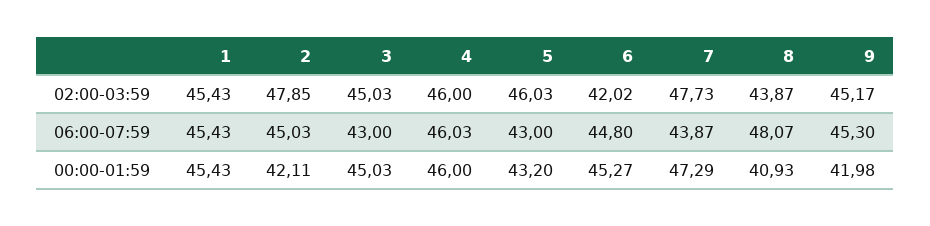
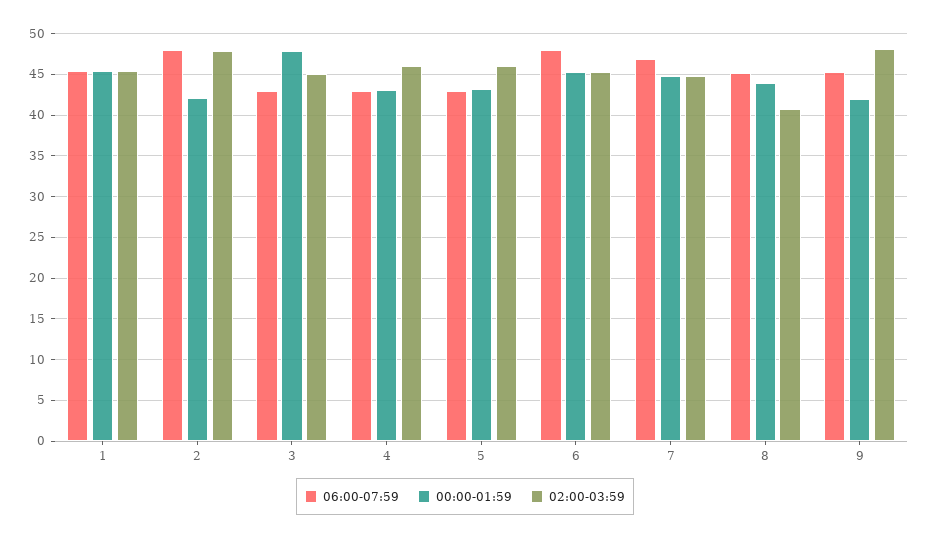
02:00-03:59, 6: 42.02 -> 45
02:00-03:59, 7: 47.73 -> 45
02:00-03:59, 8: 43.87 -> 41
02:00-03:59, 9: 45.17 -> 48
06:00-07:59, 2: 45.03 -> 48
06:00-07:59, 4: 46.03 -> 43
06:00-07:59, 6: 44.8 -> 48
06:00-07:59, 7: 43.87 -> 47
06:00-07:59, 8: 48.07 -> 45
00:00-01:59, 3: 45.03 -> 48
00:00-01:59, 4: 46 -> 43
00:00-01:59, 7: 47.29 -> 45
00:00-01:59, 8: 40.93 -> 44

